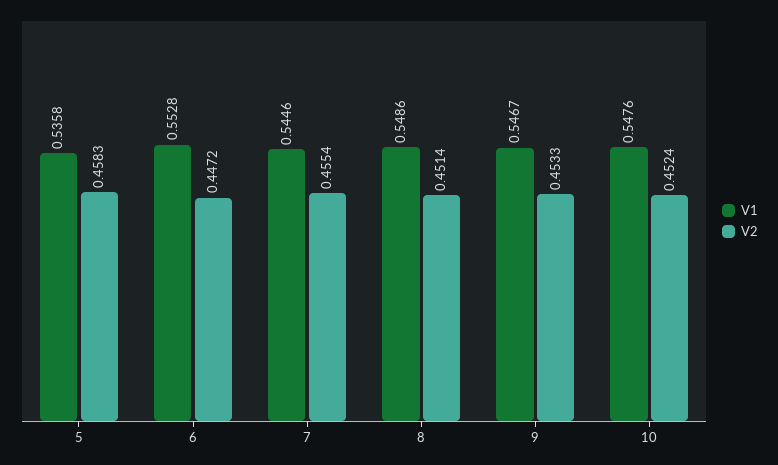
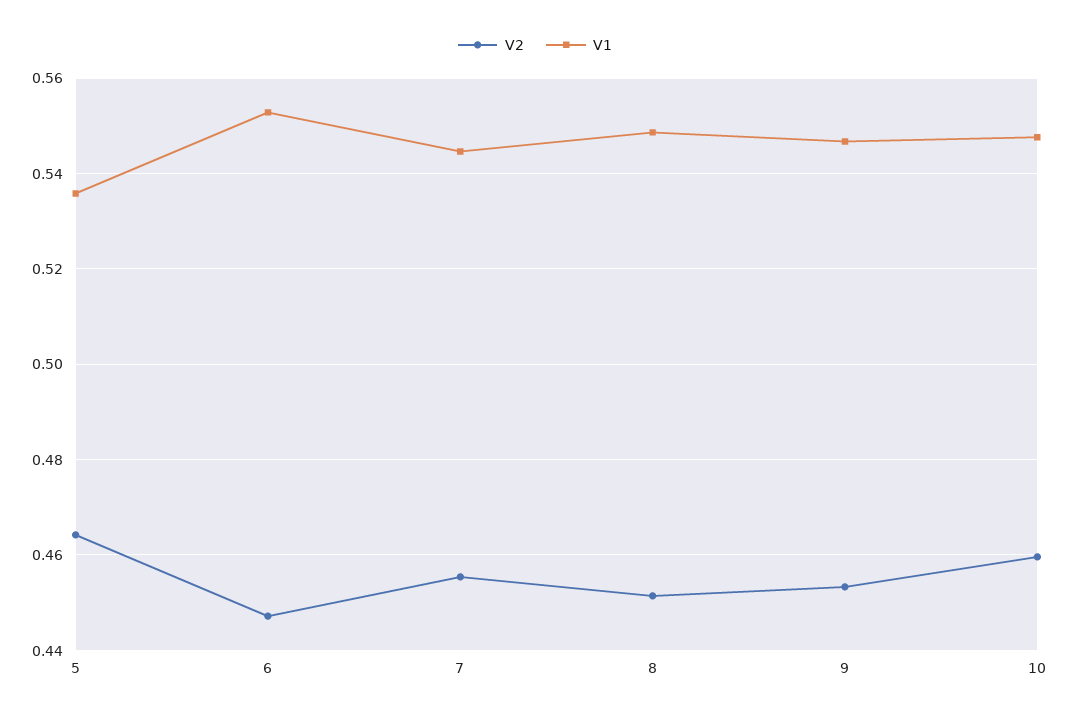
V2, 5: 0.4583 -> 0.464
V2, 10: 0.4524 -> 0.46

